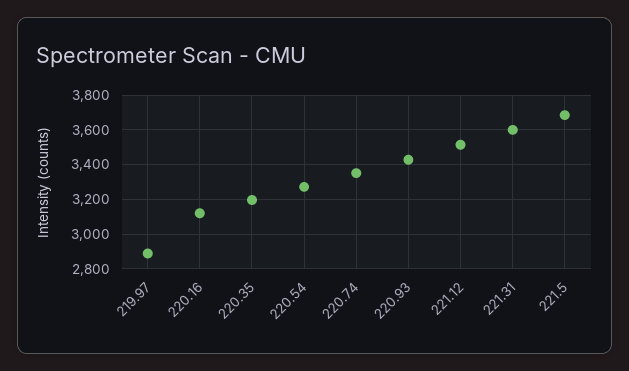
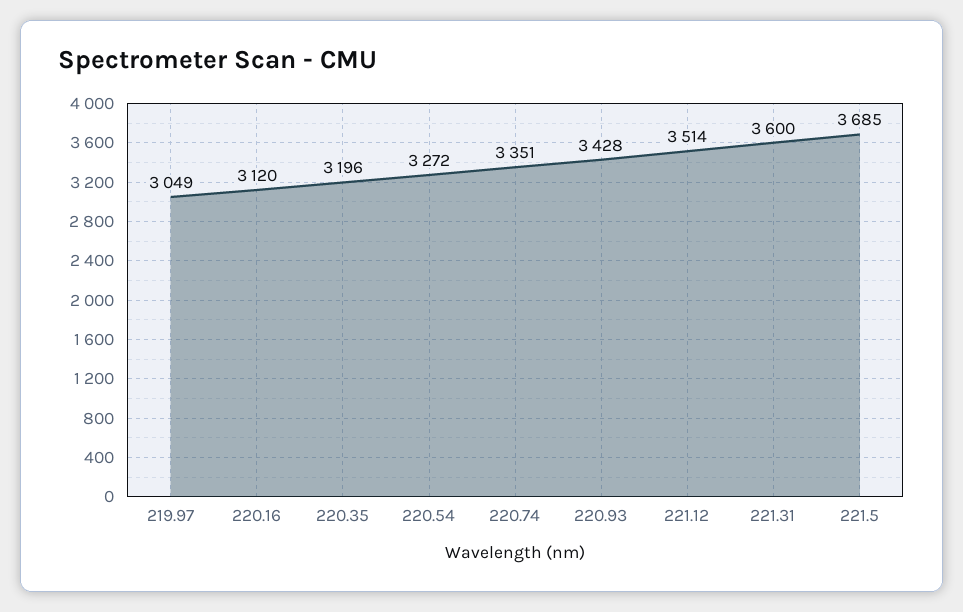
219.97: 2900 -> 3049

